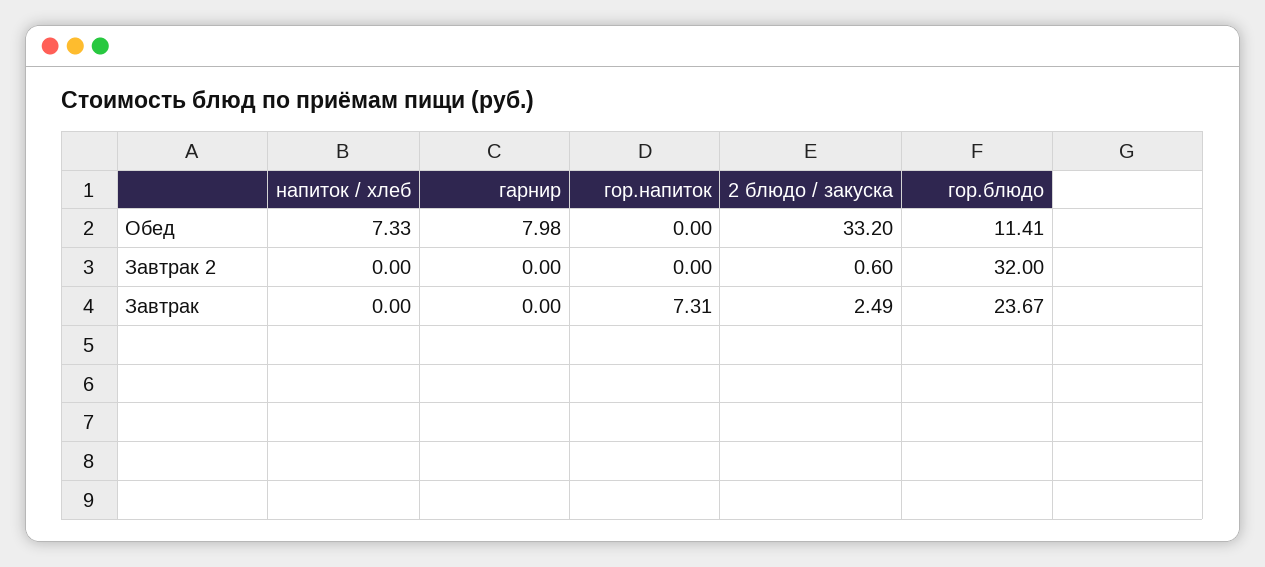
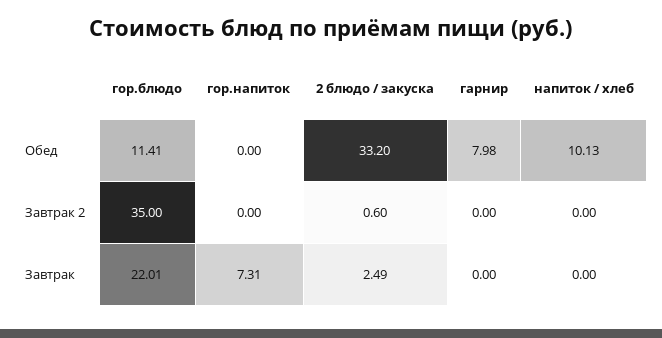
напиток / хлеб, Обед: 7.33 -> 10.13
гор.блюдо, Завтрак 2: 32 -> 35
гор.блюдо, Завтрак: 23.67 -> 22.01

